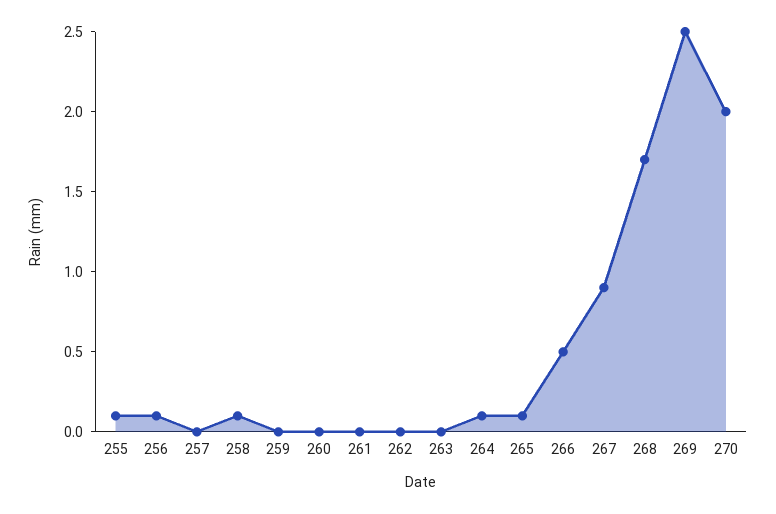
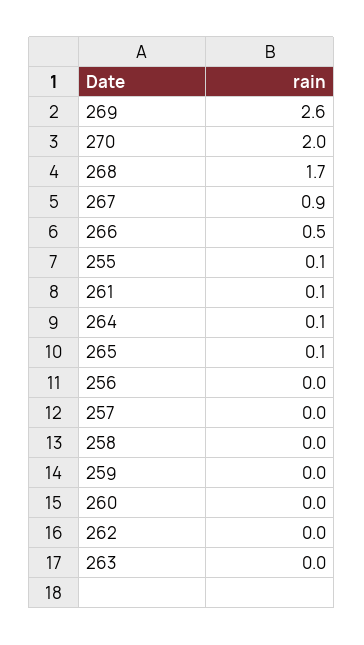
256: 0.1 -> 0
258: 0.1 -> 0
261: 0 -> 0.1
269: 2.5 -> 2.6

